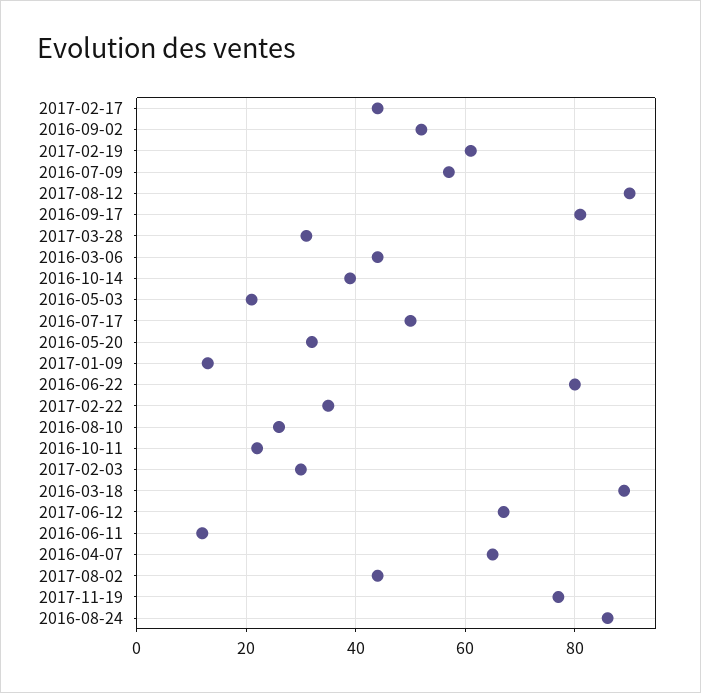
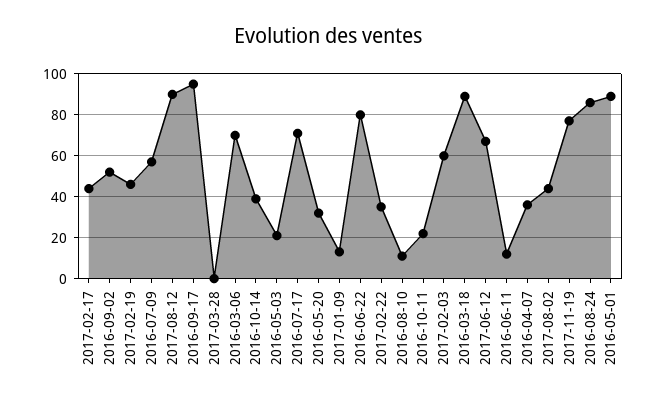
2017-02-19: 60 -> 45
2016-09-17: 80 -> 95
2017-03-28: 30 -> 0
2016-03-06: 45 -> 70
2016-07-17: 50 -> 70
2016-08-10: 25 -> 10
2017-02-03: 30 -> 60
2016-04-07: 65 -> 35
2016-05-01: none -> 90

